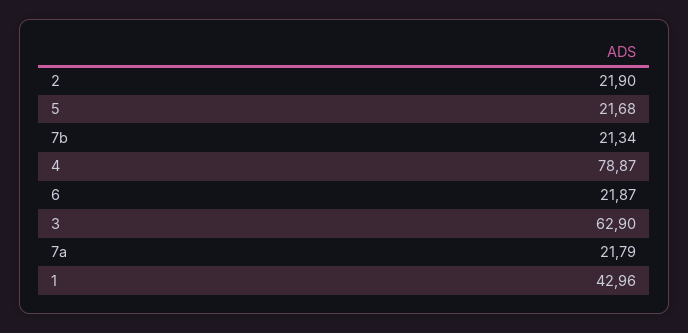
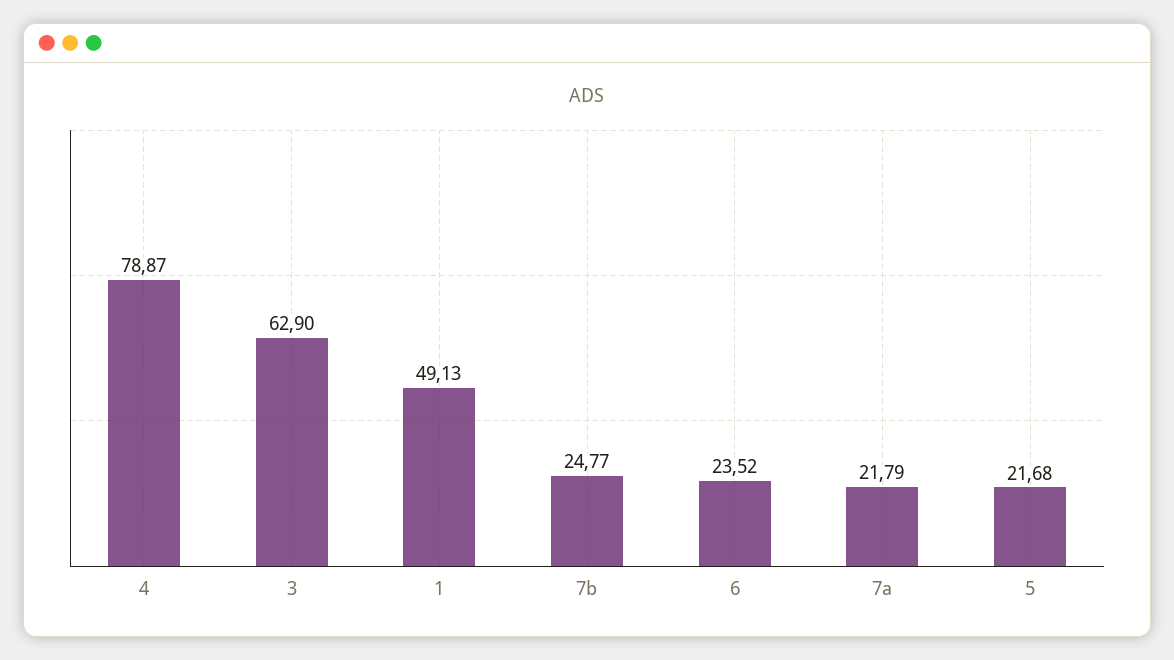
2: 21.9 -> none
7b: 21.34 -> 24.77
6: 21.87 -> 23.52
1: 42.96 -> 49.13

